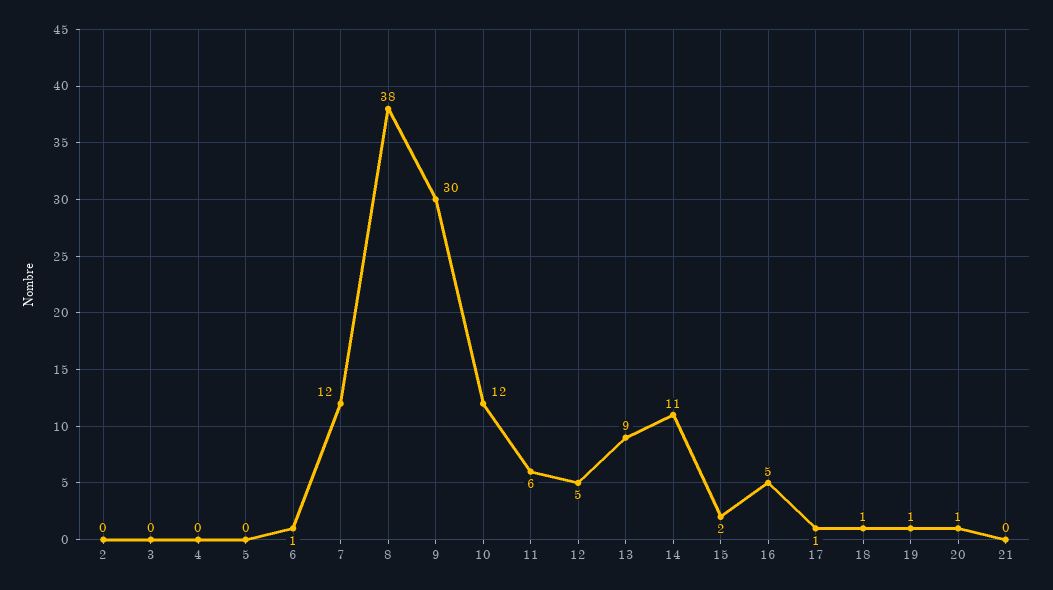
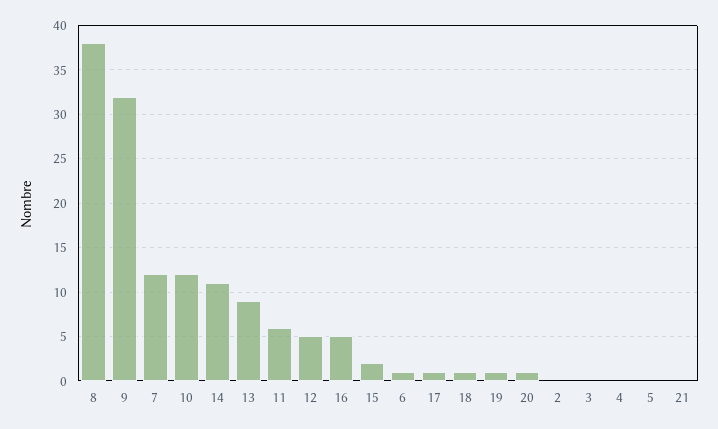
9: 30 -> 32

